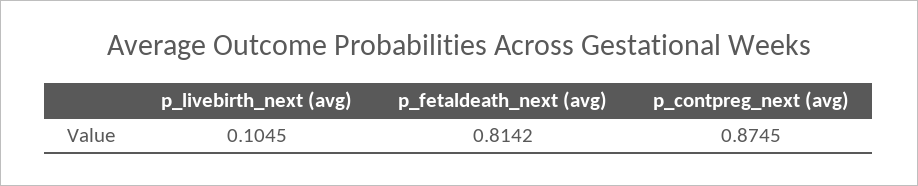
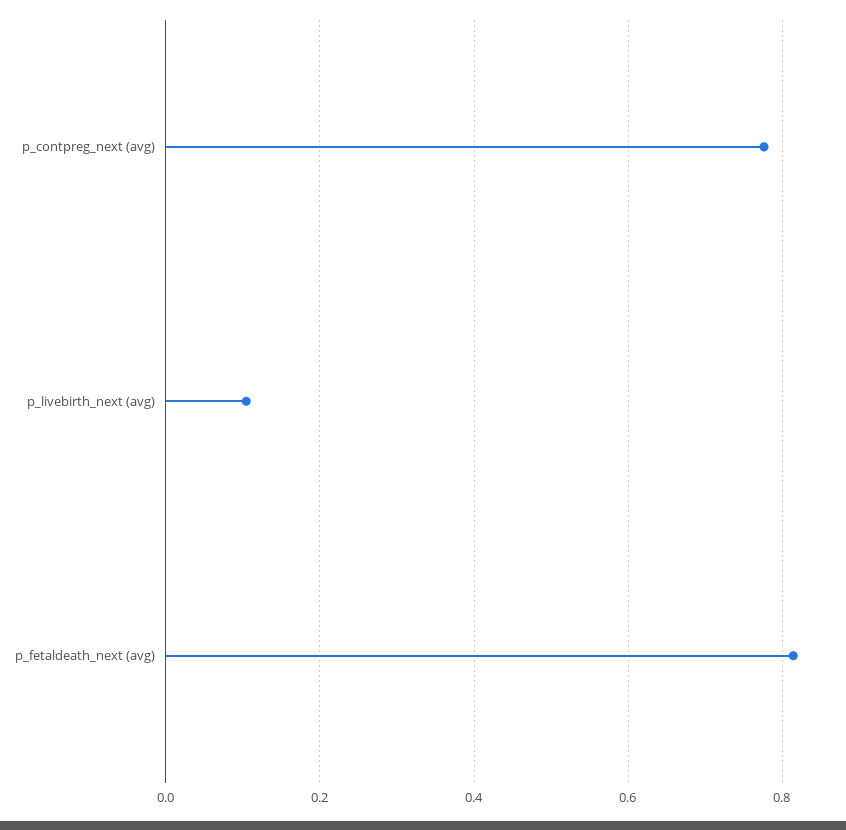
p_contpreg_next (avg): 0.8745 -> 0.78

